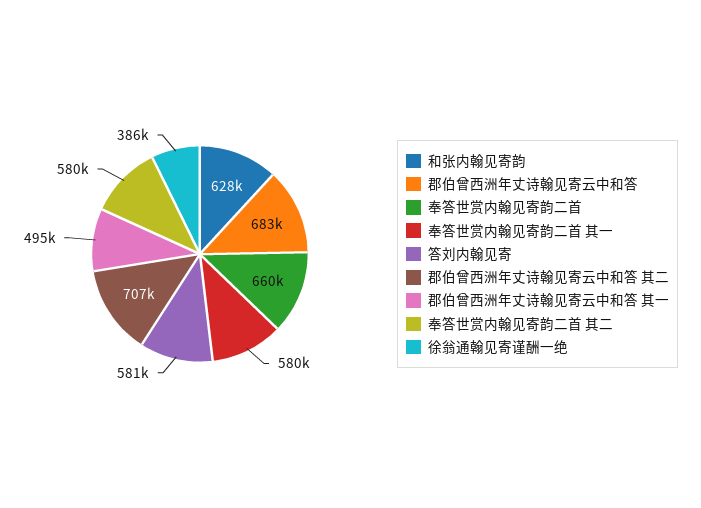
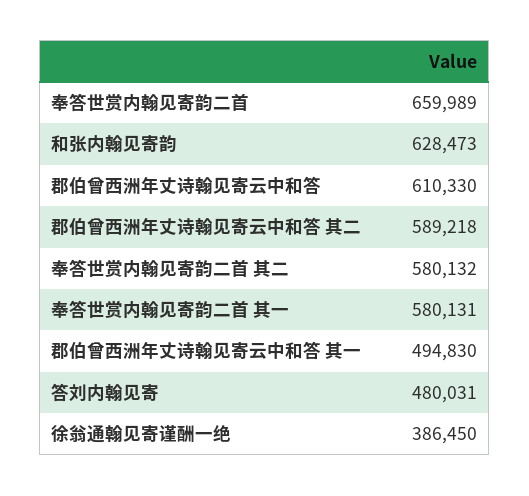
郡伯曾西洲年丈诗翰见寄云中和答: 683000 -> 610330
答刘内翰见寄: 581000 -> 480031
郡伯曾西洲年丈诗翰见寄云中和答 其二: 707000 -> 589218

